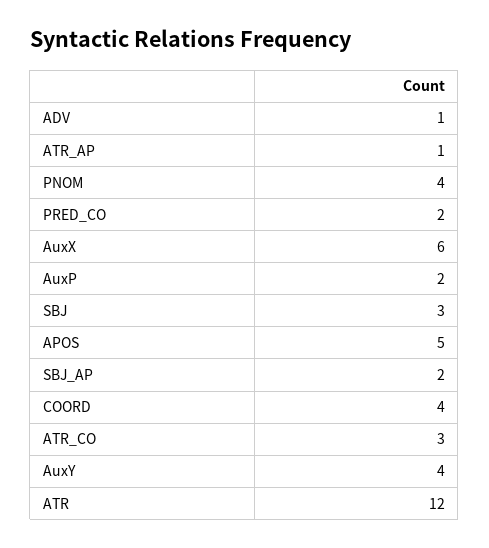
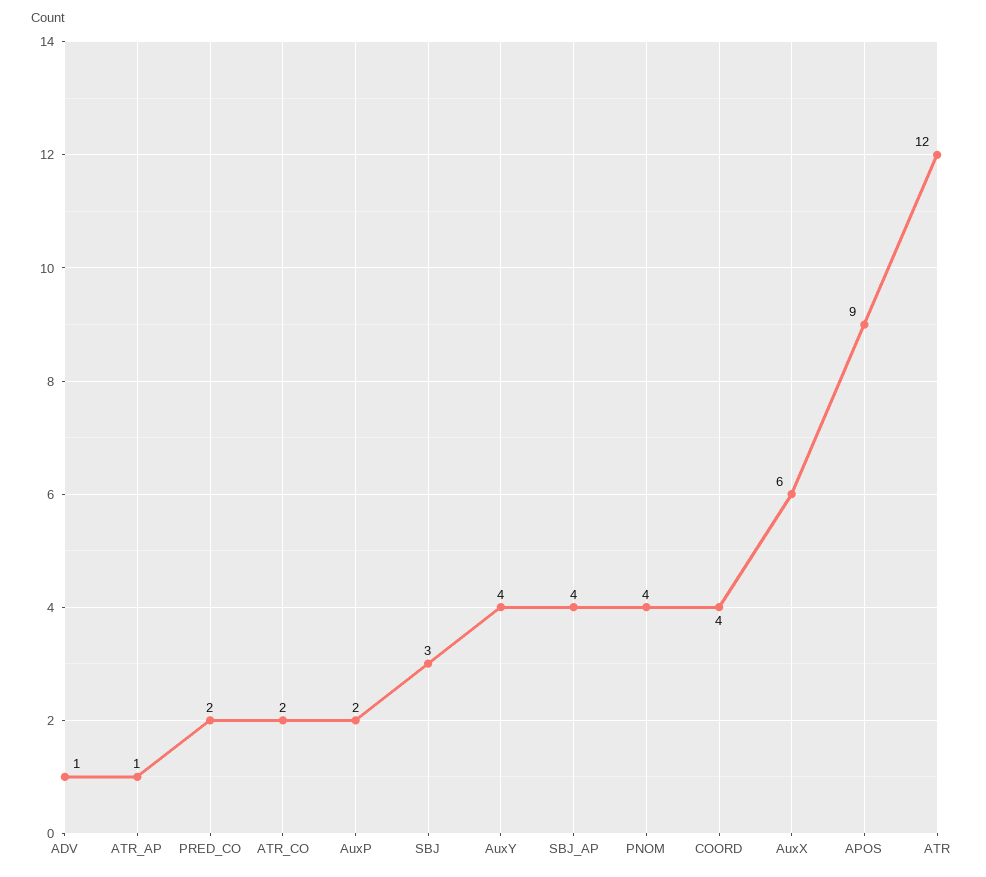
APOS: 5 -> 9
SBJ_AP: 2 -> 4
ATR_CO: 3 -> 2

